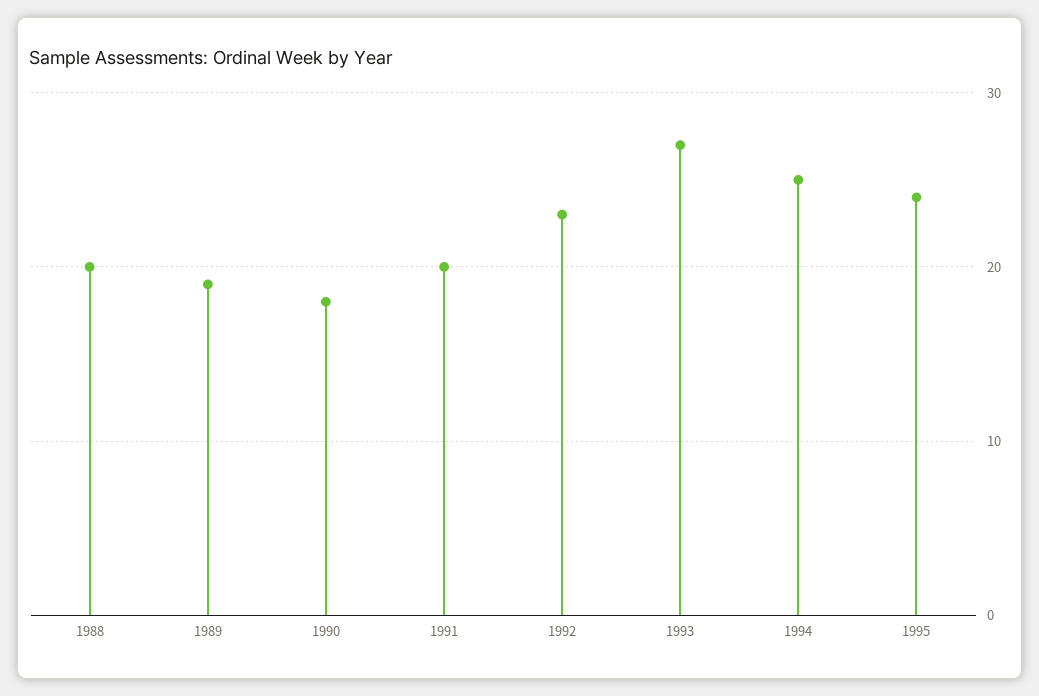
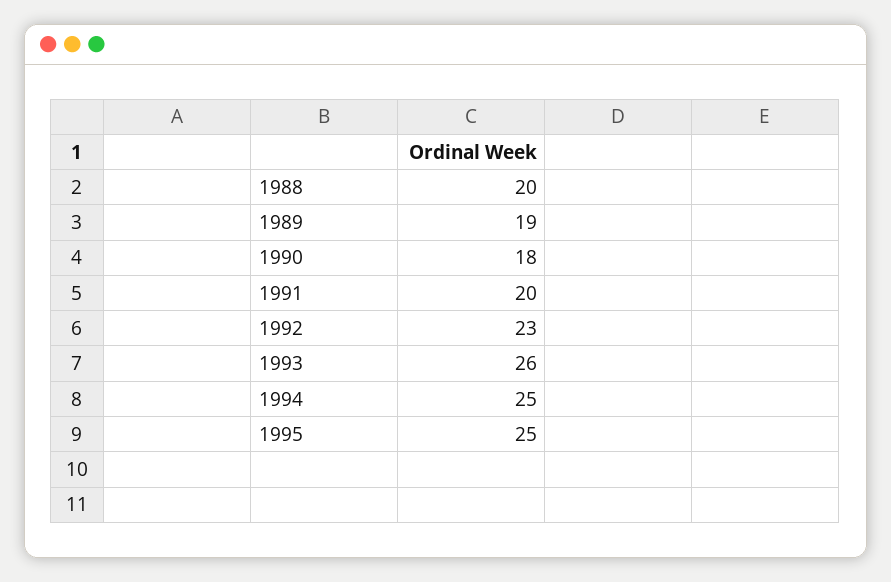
1993: 27 -> 26
1995: 24 -> 25

